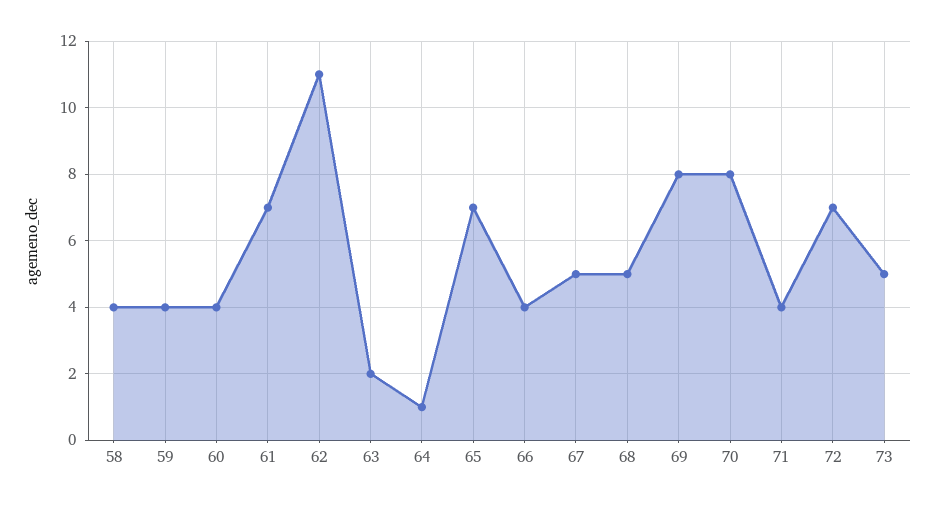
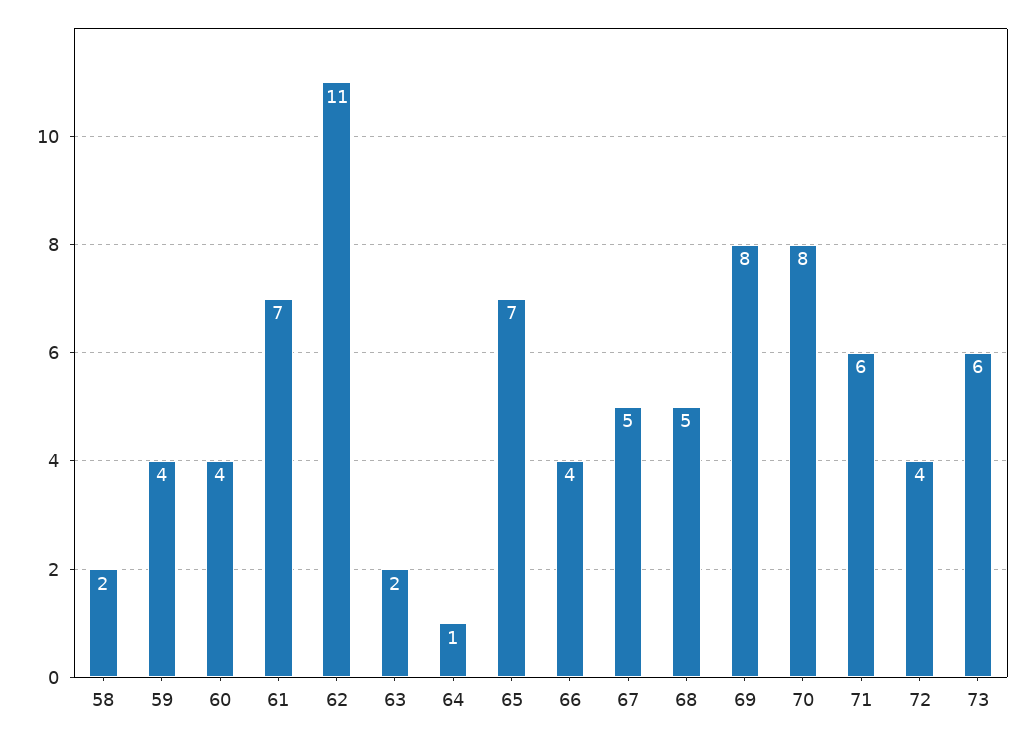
58: 4 -> 2
71: 4 -> 6
72: 7 -> 4
73: 5 -> 6

